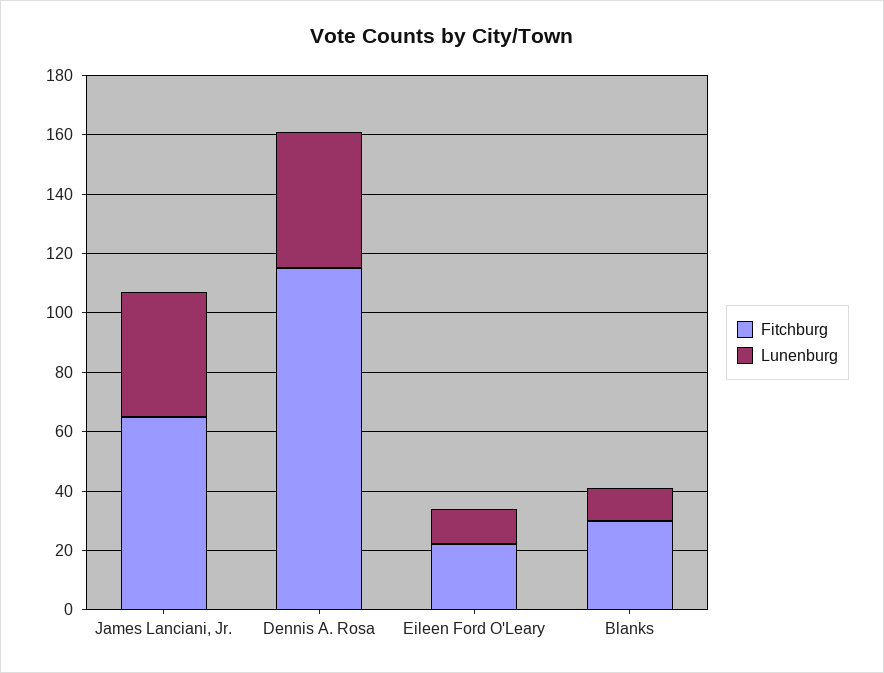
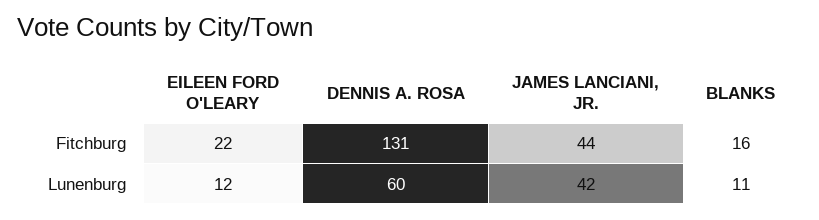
Fitchburg, James Lanciani, Jr.: 65 -> 44
Fitchburg, Dennis A. Rosa: 115 -> 131
Lunenburg, Dennis A. Rosa: 45 -> 60
Fitchburg, Blanks: 30 -> 16

